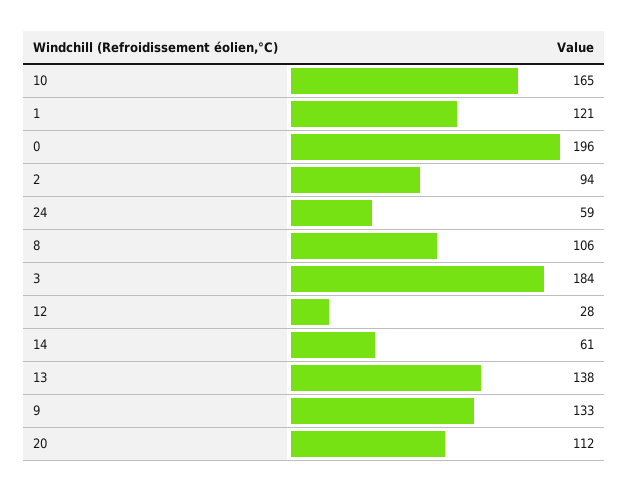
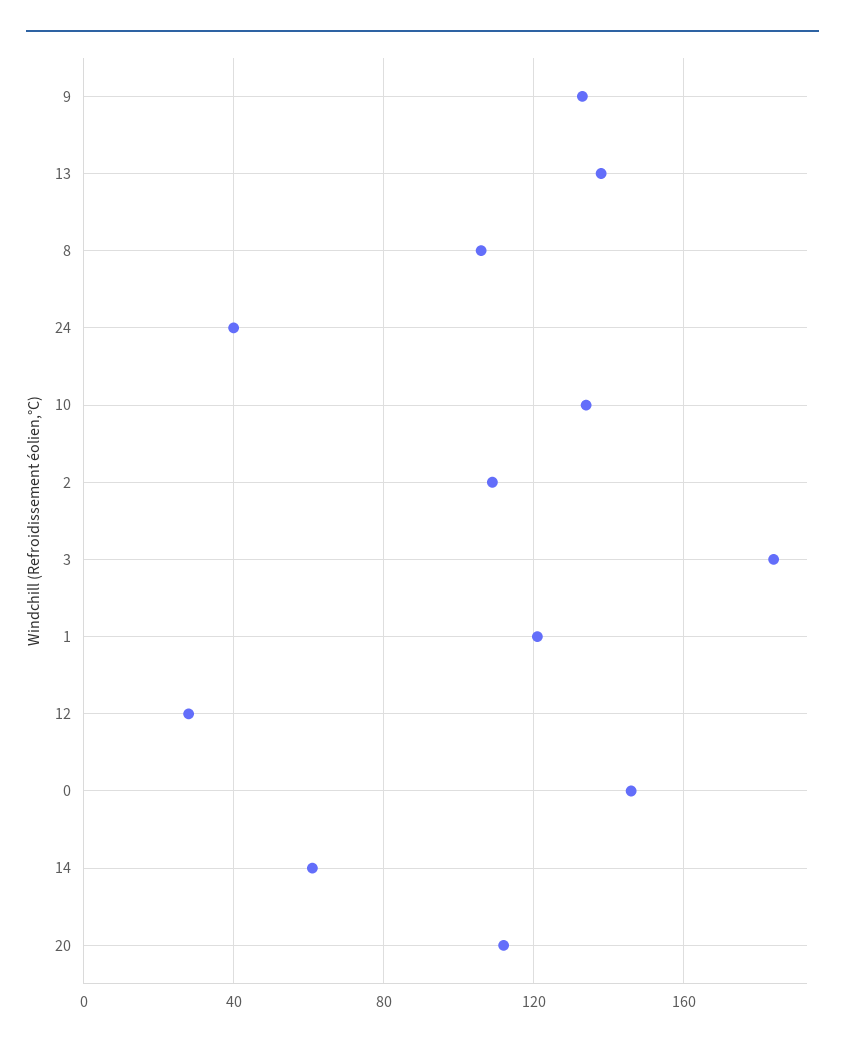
10: 165 -> 135
0: 196 -> 145
2: 94 -> 110
24: 59 -> 40

